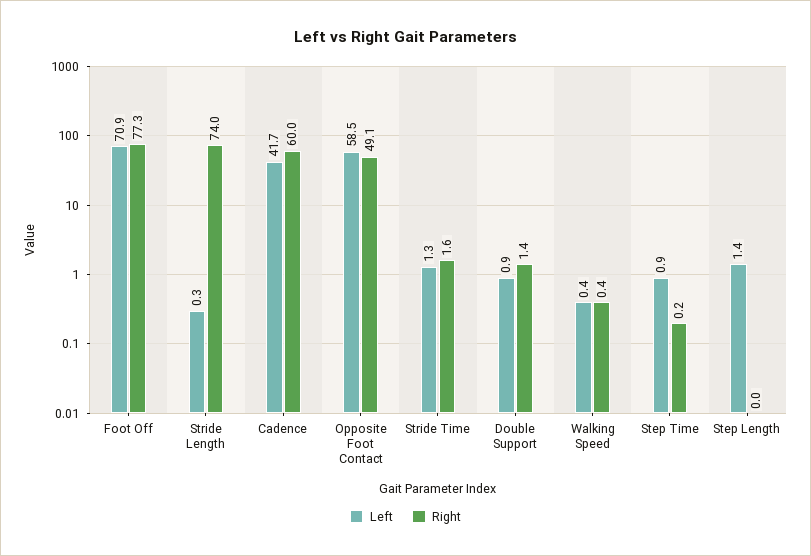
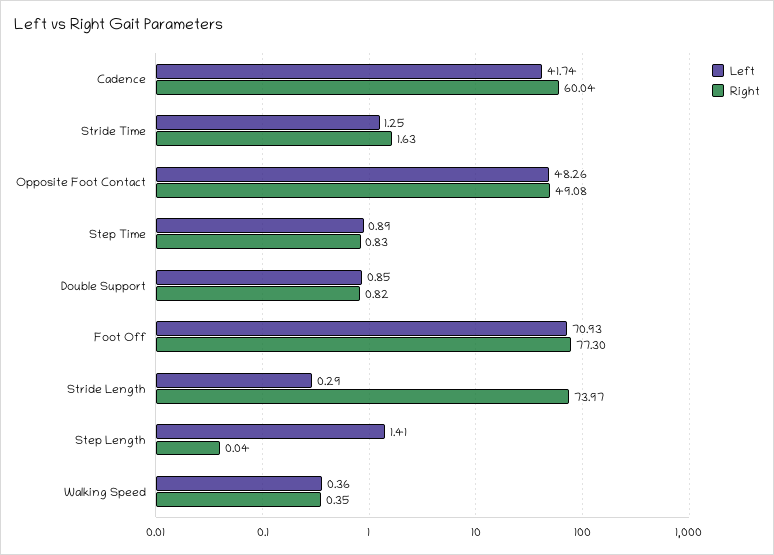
Left, Opposite Foot Contact: 58.5 -> 48.26
Right, Double Support: 1.4 -> 0.82
Right, Step Time: 0.2 -> 0.83

